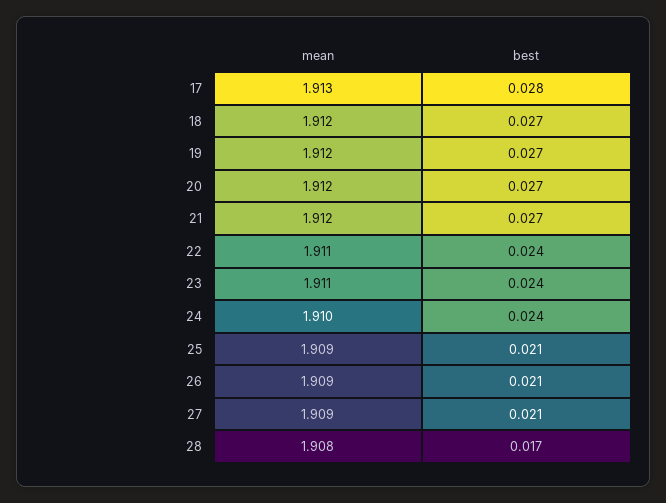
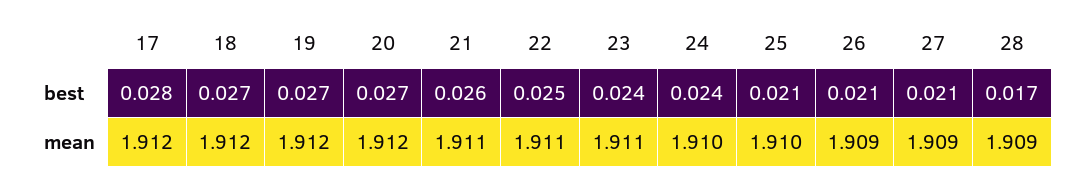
mean, 17: 1.913 -> 1.912
mean, 21: 1.912 -> 1.911
best, 21: 0.027 -> 0.026
best, 22: 0.024 -> 0.025
mean, 25: 1.909 -> 1.91
mean, 28: 1.908 -> 1.909

